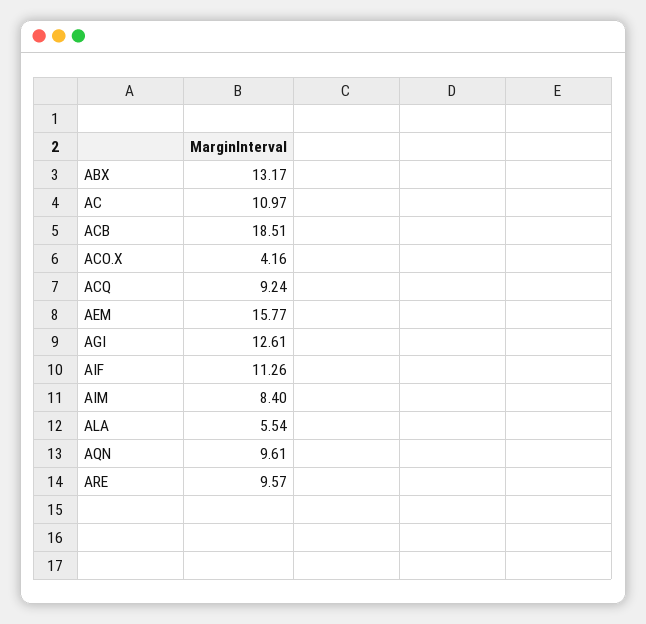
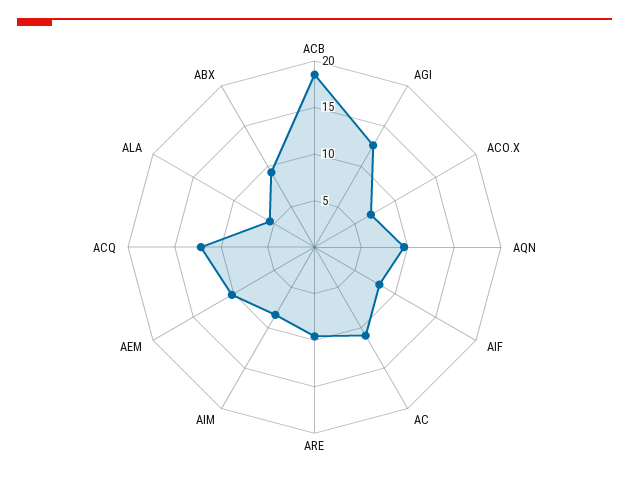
ABX: 13.17 -> 9
ACO.X: 4.16 -> 7
ACQ: 9.24 -> 12
AEM: 15.77 -> 10
AIF: 11.26 -> 8

